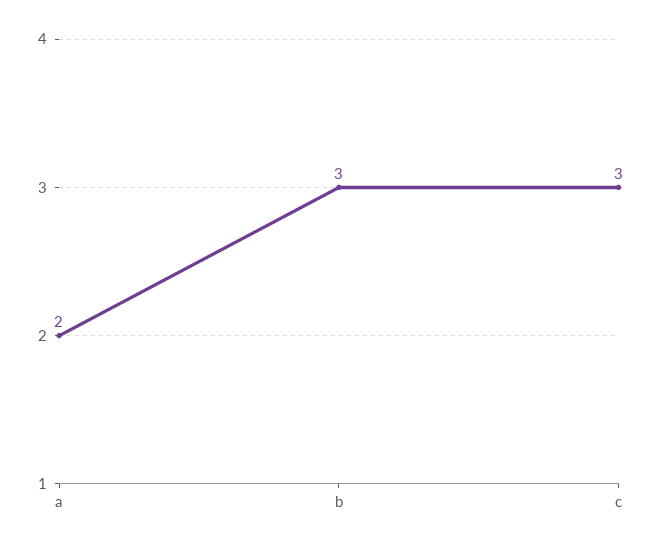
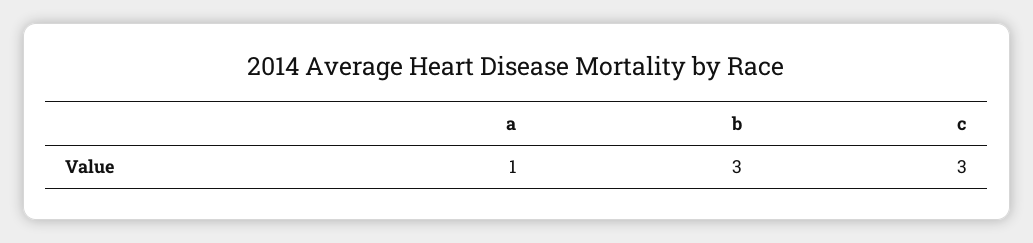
a: 2 -> 1

